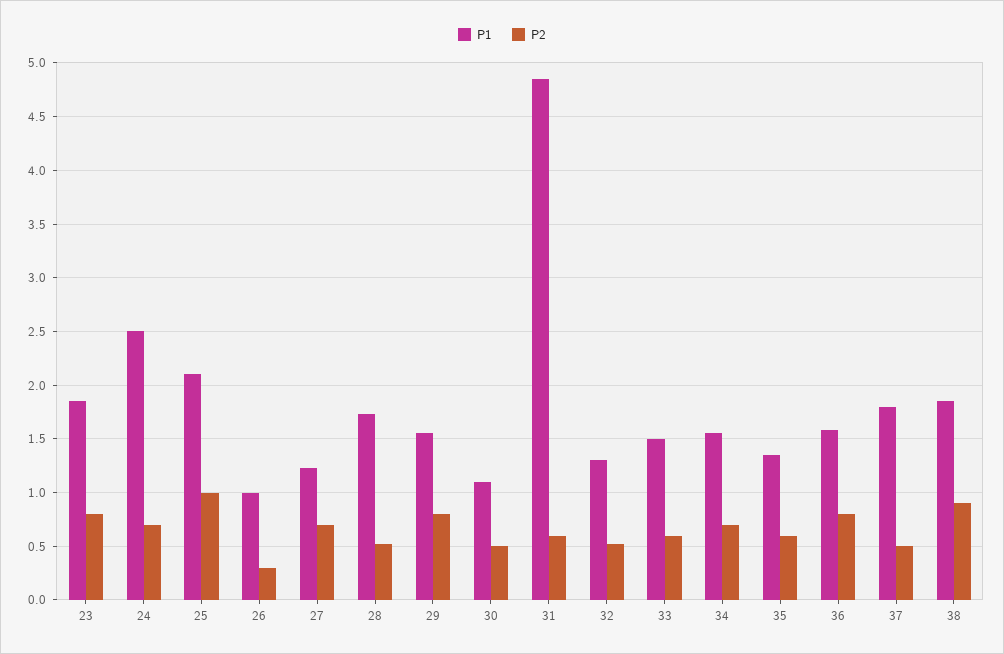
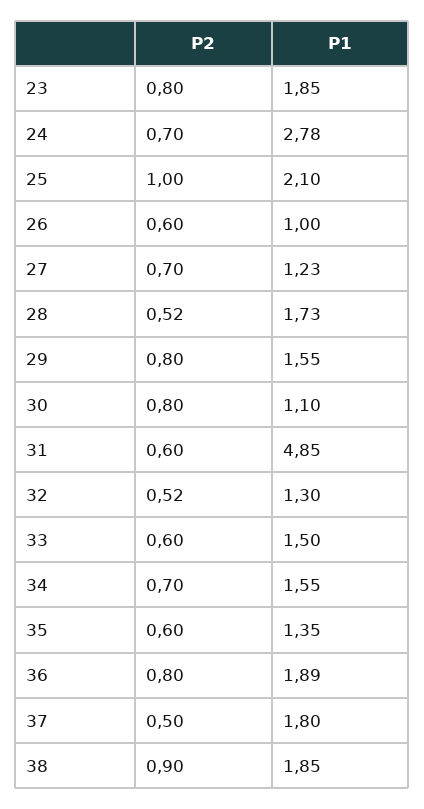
P1, 24: 2.5 -> 2.78
P2, 26: 0.3 -> 0.6
P2, 30: 0.5 -> 0.8
P1, 36: 1.6 -> 1.89

